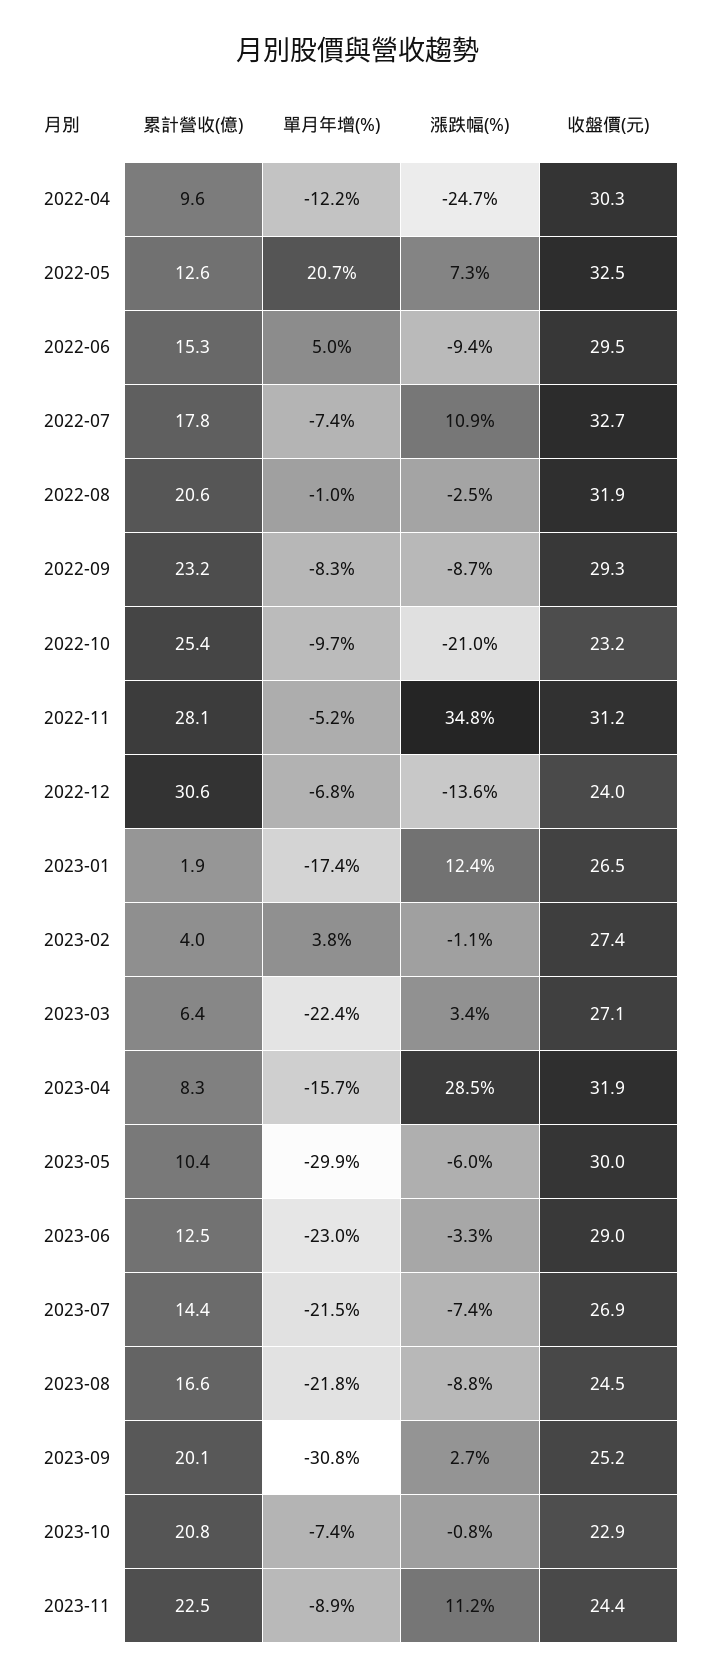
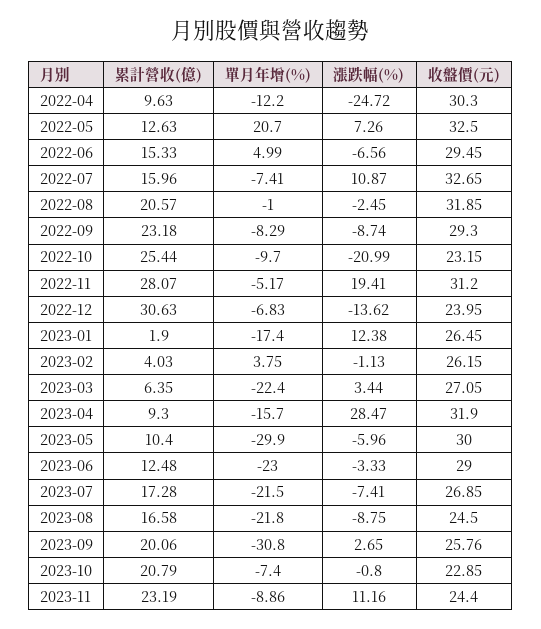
漲跌幅(%), 2022-06: -9.4 -> -6.56
累計營收(億), 2022-07: 17.8 -> 15.96
漲跌幅(%), 2022-11: 34.8 -> 19.41
收盤價(元), 2023-02: 27.4 -> 26.15
累計營收(億), 2023-04: 8.3 -> 9.3
累計營收(億), 2023-07: 14.4 -> 17.28
收盤價(元), 2023-09: 25.2 -> 25.76
累計營收(億), 2023-11: 22.5 -> 23.19

